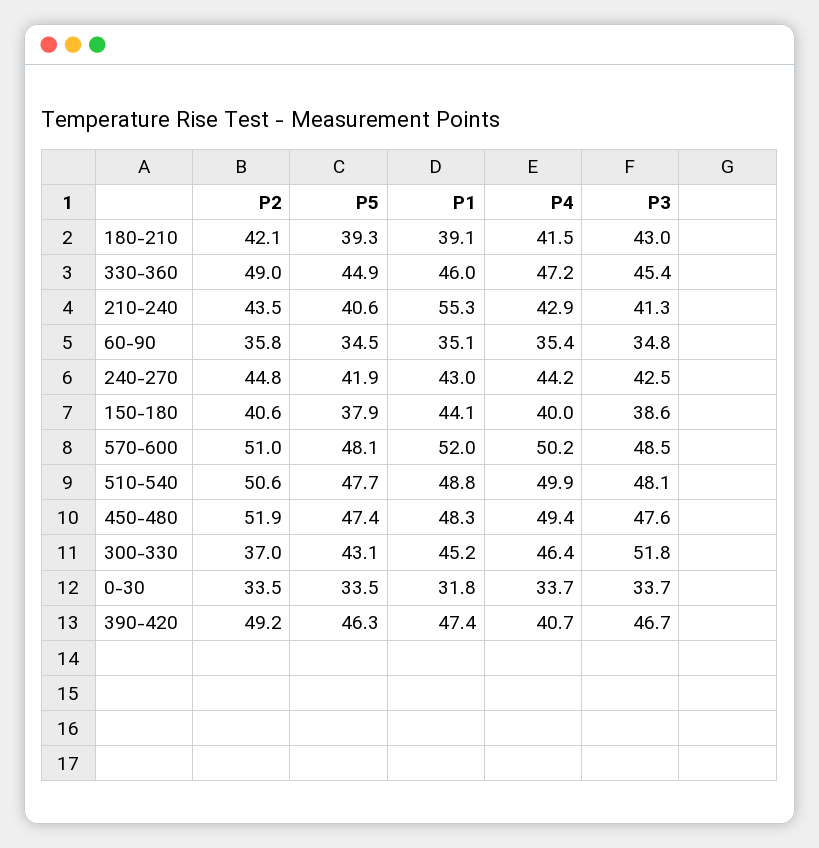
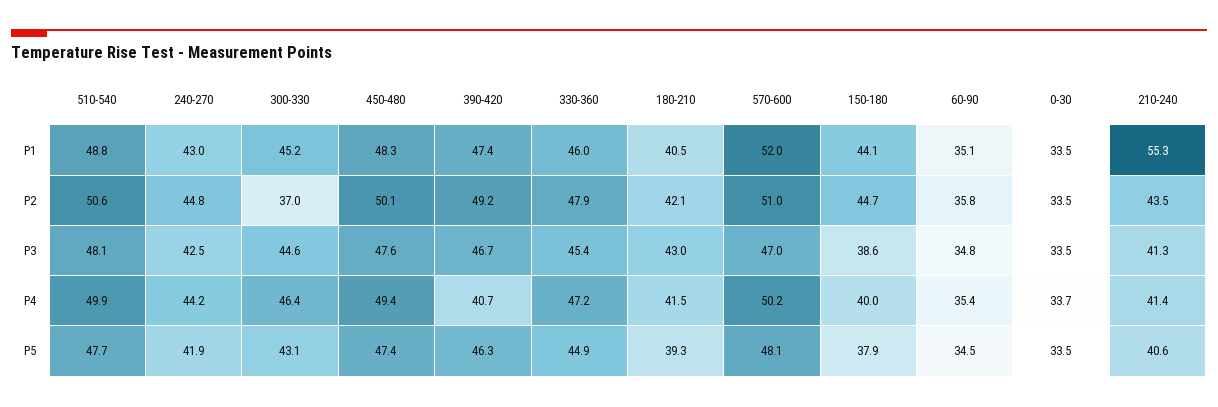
P1, 180-210: 39.1 -> 40.5
P2, 330-360: 49 -> 47.9
P4, 210-240: 42.9 -> 41.4
P2, 150-180: 40.6 -> 44.7
P3, 570-600: 48.5 -> 47
P2, 450-480: 51.9 -> 50.1
P3, 300-330: 51.8 -> 44.6
P1, 0-30: 31.8 -> 33.5
P3, 0-30: 33.7 -> 33.5

